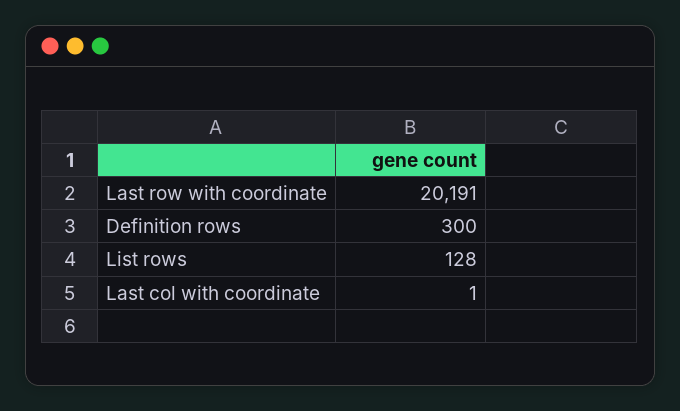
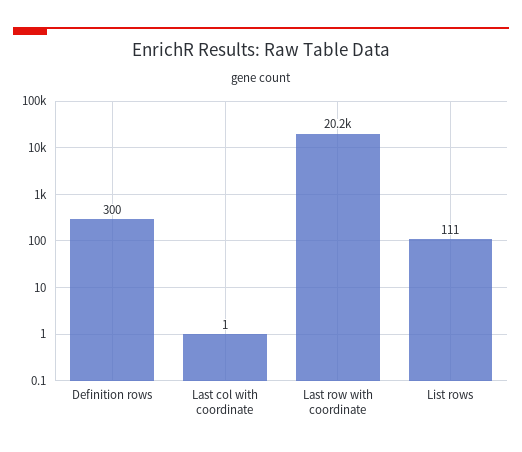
List rows: 128 -> 111

